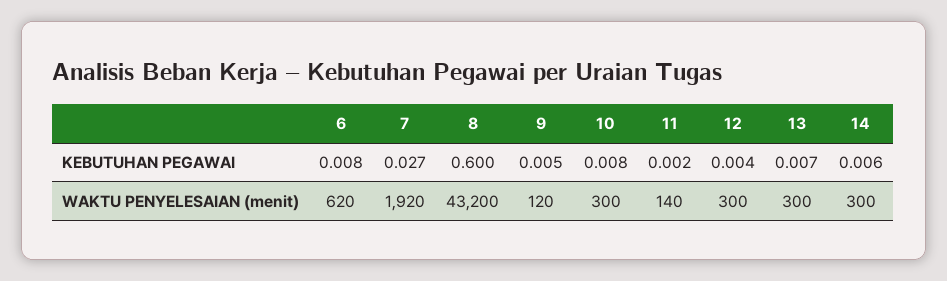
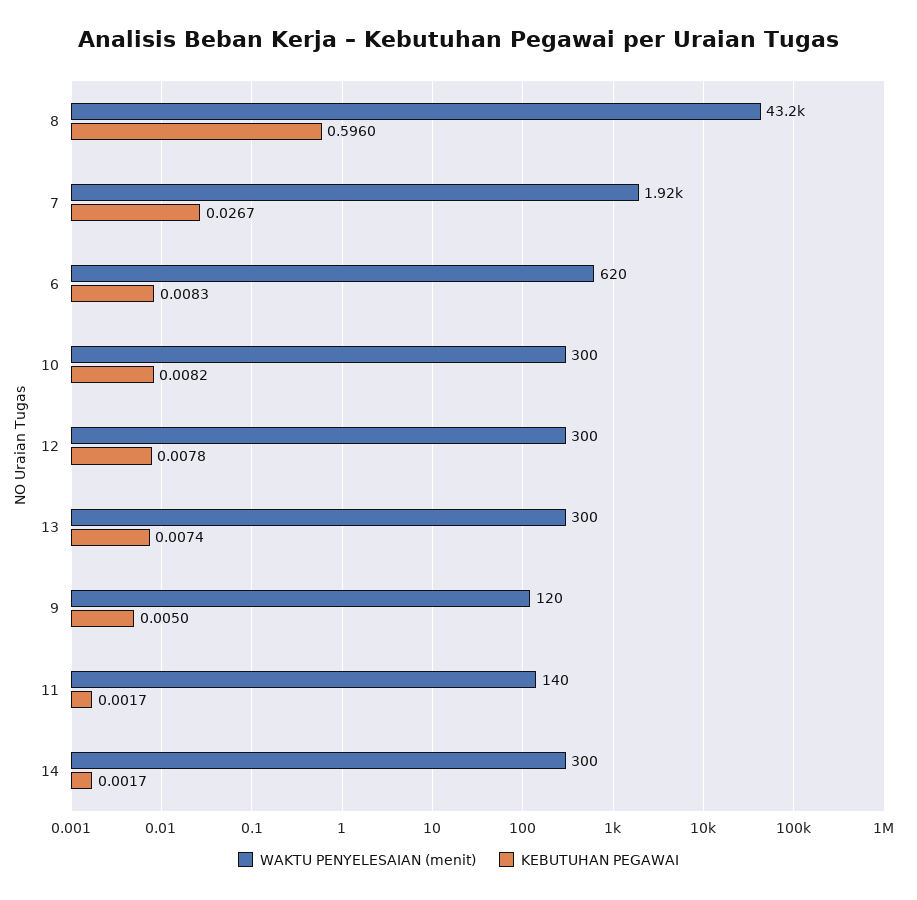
KEBUTUHAN PEGAWAI, 8: 0.6 -> 0.596
KEBUTUHAN PEGAWAI, 12: 0.004 -> 0.0078
KEBUTUHAN PEGAWAI, 14: 0.006 -> 0.0017

